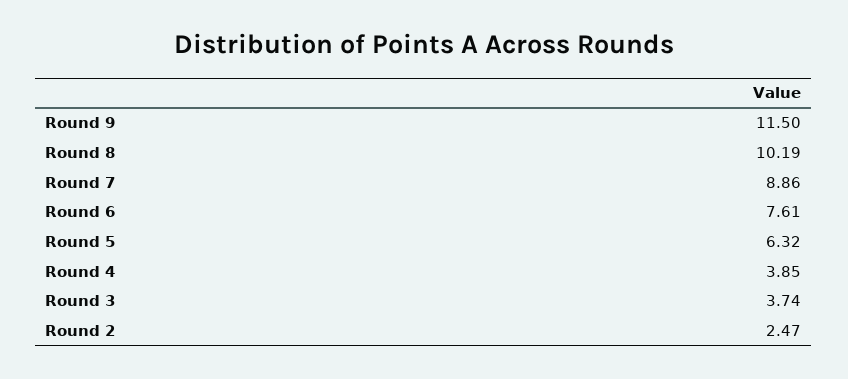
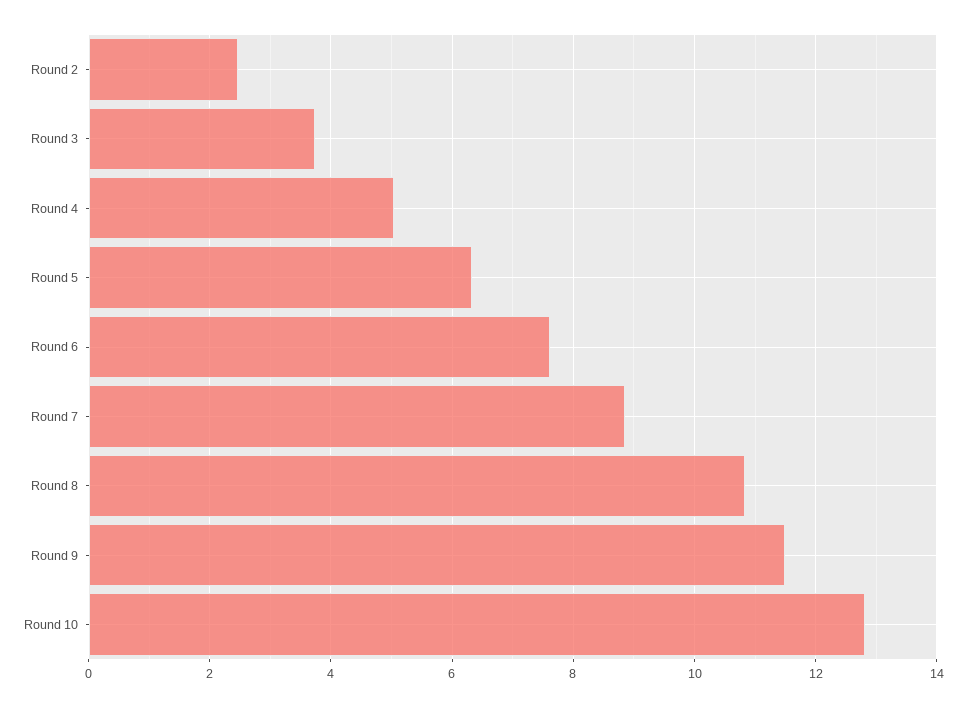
Round 8: 10.19 -> 10.8
Round 4: 3.85 -> 5
Round 10: none -> 12.8

